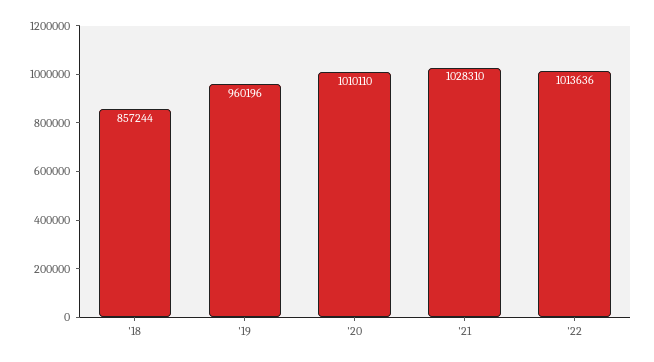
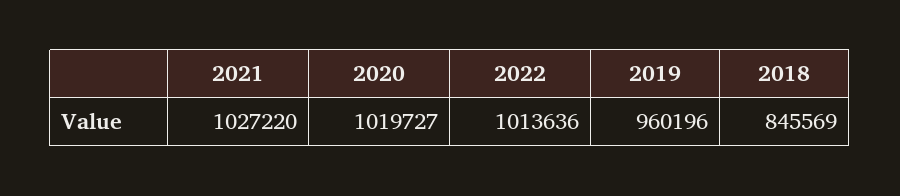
'18: 857244 -> 845569
'20: 1010110 -> 1019727
'21: 1028310 -> 1027220

